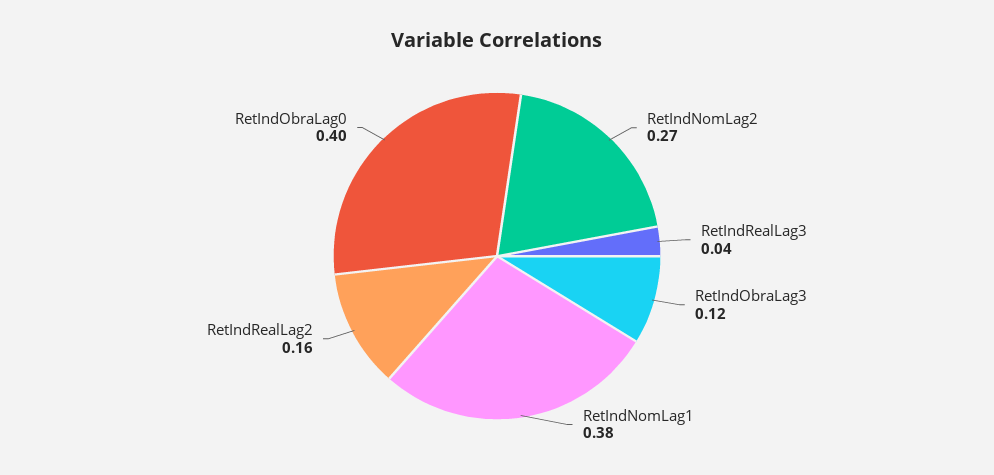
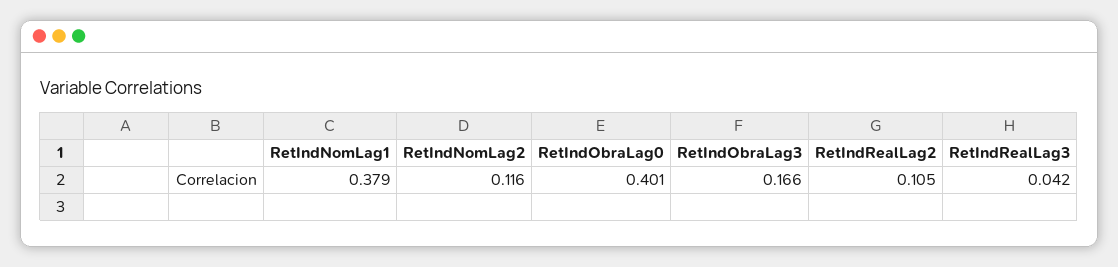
RetIndNomLag2: 0.27 -> 0.116
RetIndObraLag3: 0.12 -> 0.166
RetIndRealLag2: 0.16 -> 0.105

